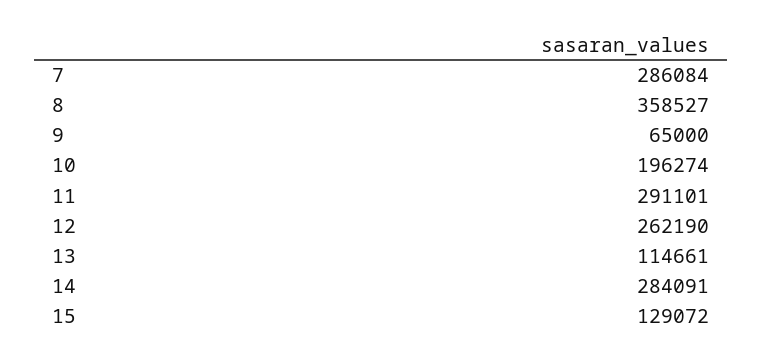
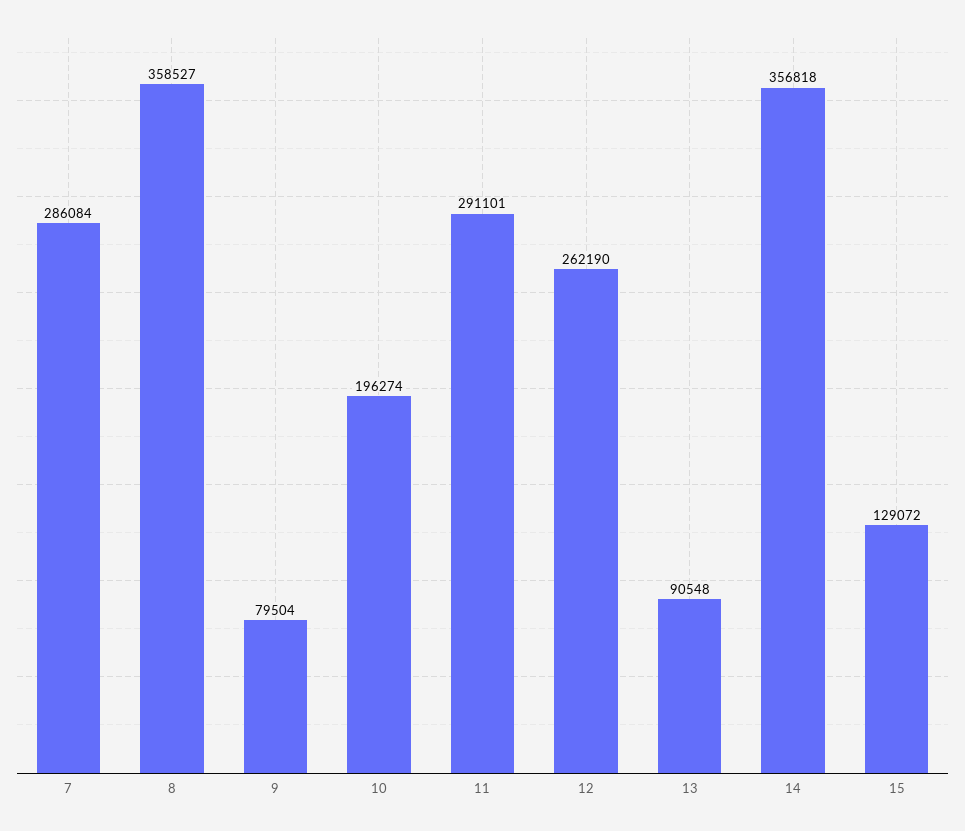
9: 65000 -> 79504
13: 114661 -> 90548
14: 284091 -> 356818

